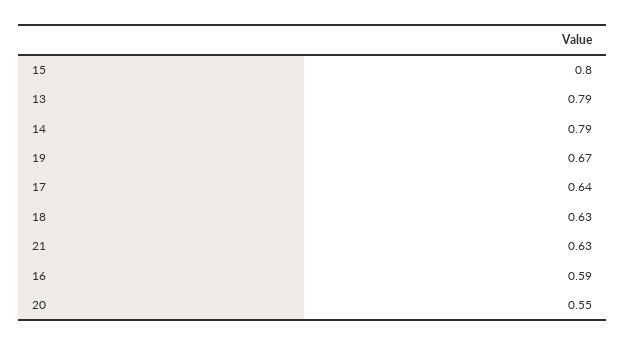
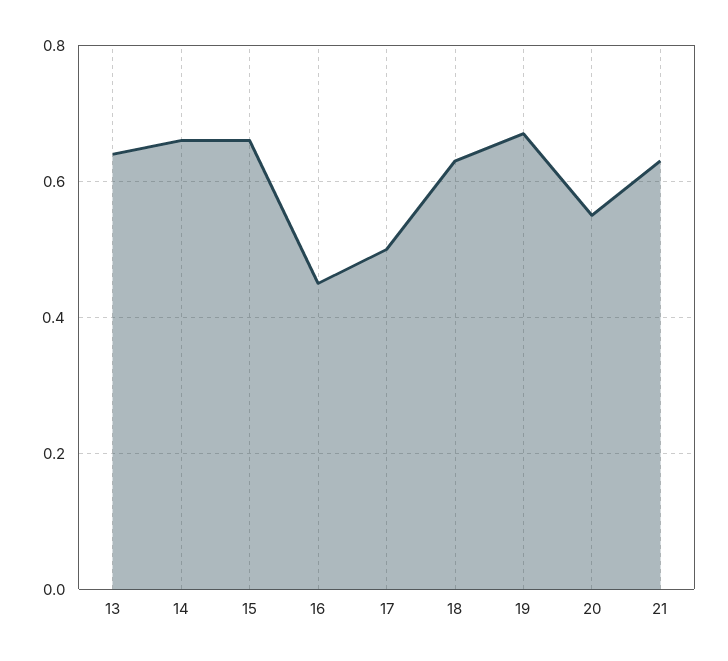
15: 0.8 -> 0.65
13: 0.79 -> 0.65
14: 0.79 -> 0.65
17: 0.64 -> 0.5
16: 0.59 -> 0.45

